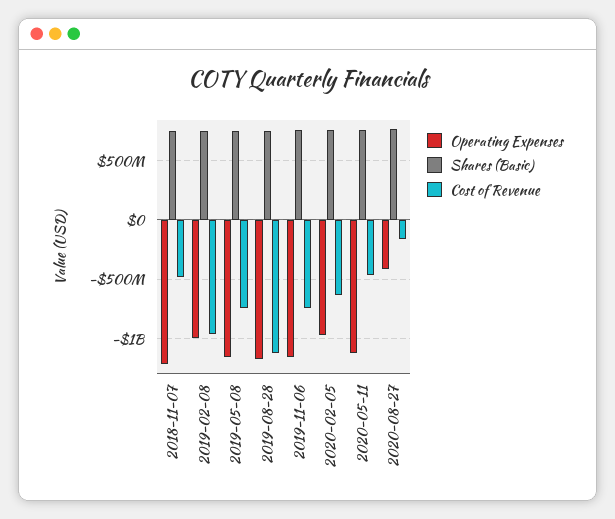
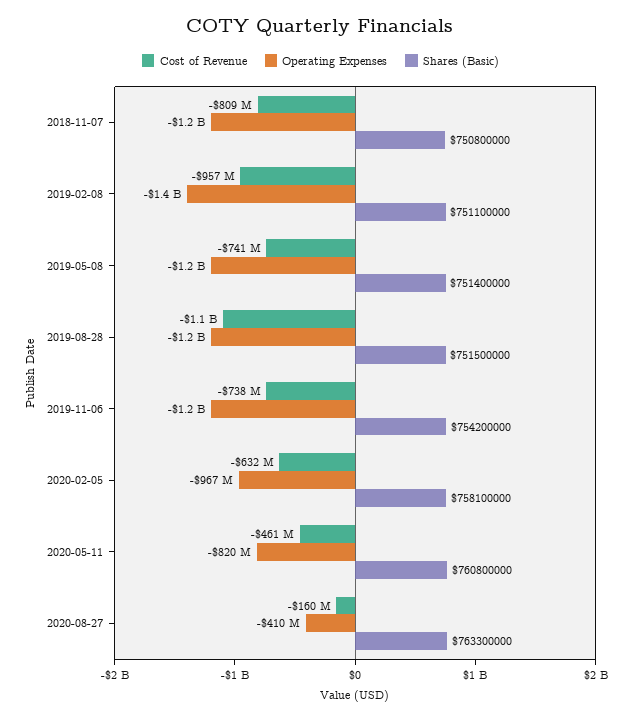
Cost of Revenue, 2018-11-07: -500000000 -> -809000000
Operating Expenses, 2019-02-08: -1000000000 -> -1400000000
Operating Expenses, 2020-05-11: -1100000000 -> -820000000

